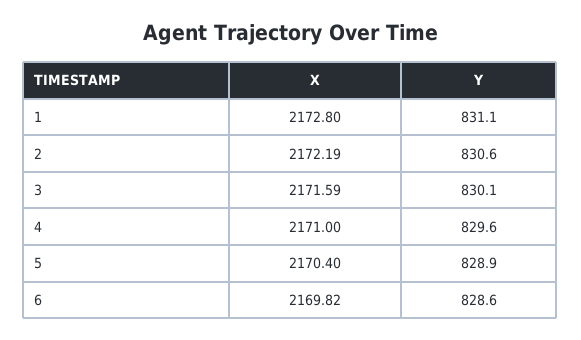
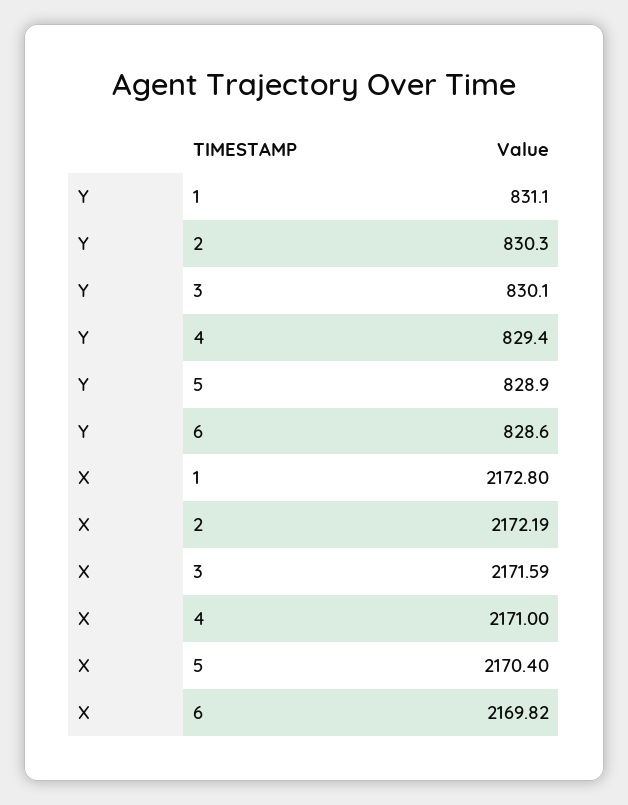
Y, 2: 830.6 -> 830.3
Y, 4: 829.6 -> 829.4

